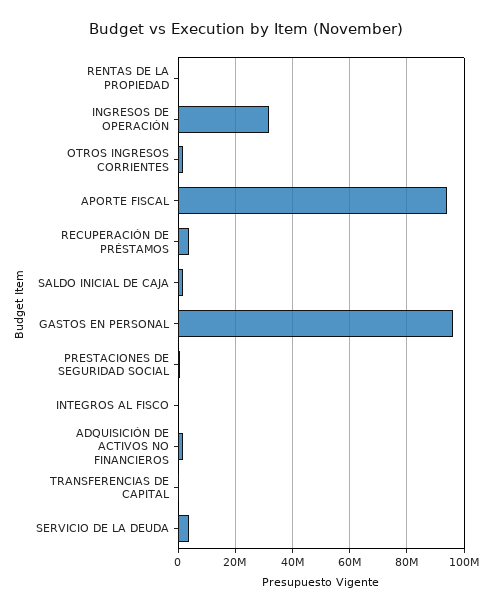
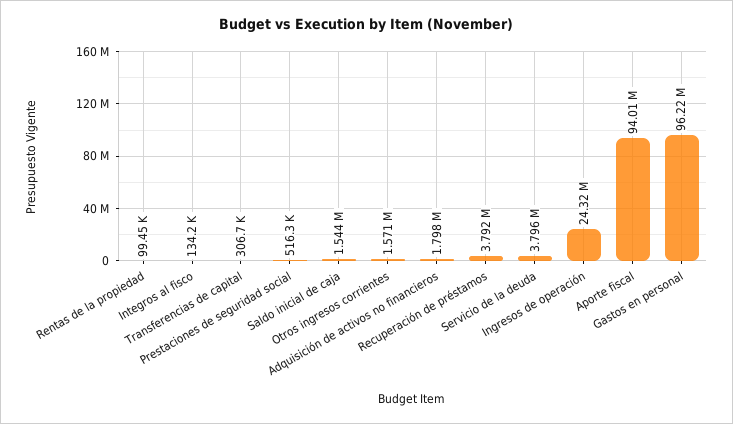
INGRESOS DE OPERACIÓN: 32500000 -> 24320000

